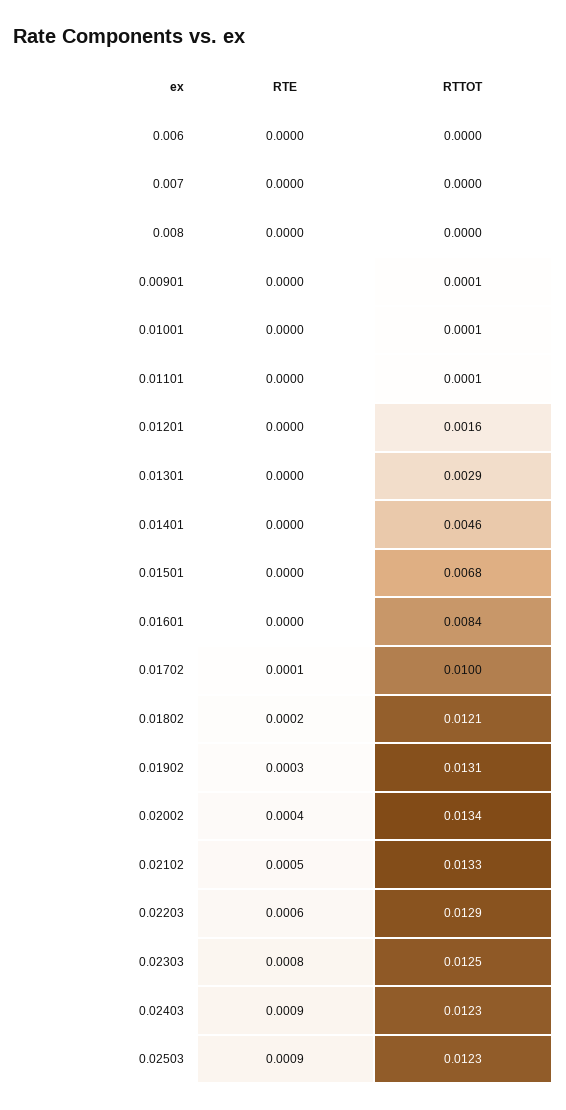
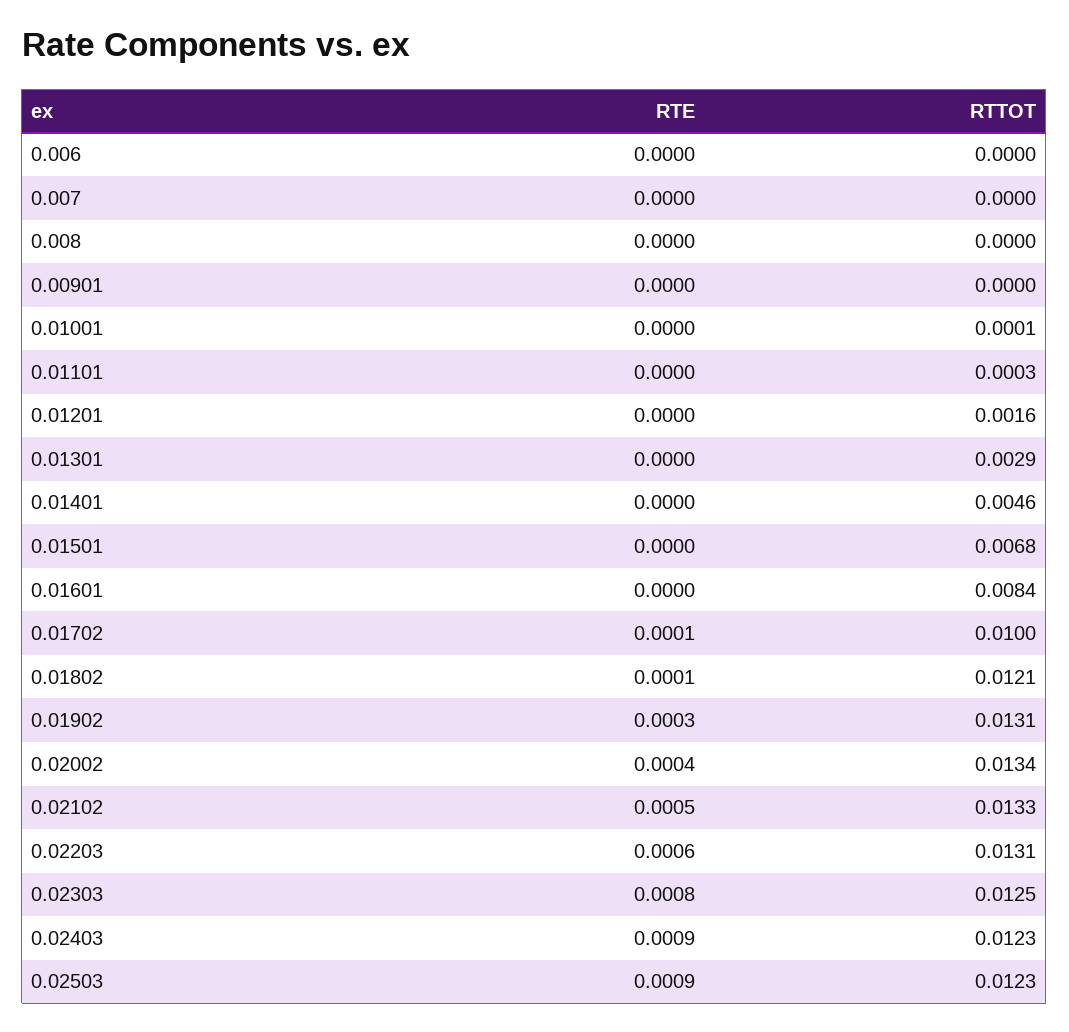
RTTOT, 0.00901: 0.0001 -> 0
RTTOT, 0.01101: 0.0001 -> 0.0003
RTE, 0.01802: 0.0002 -> 0.0001
RTTOT, 0.02203: 0.0129 -> 0.0131

